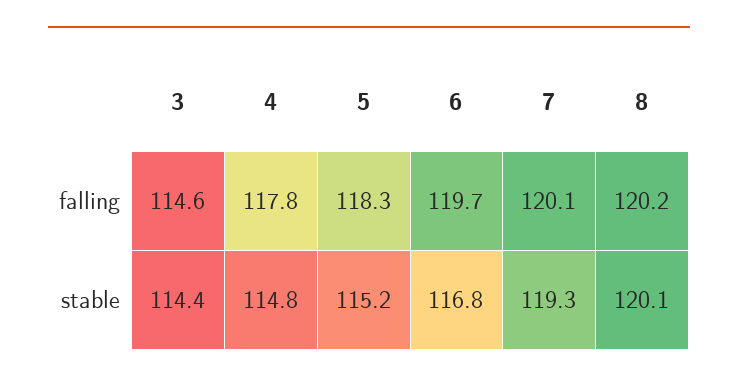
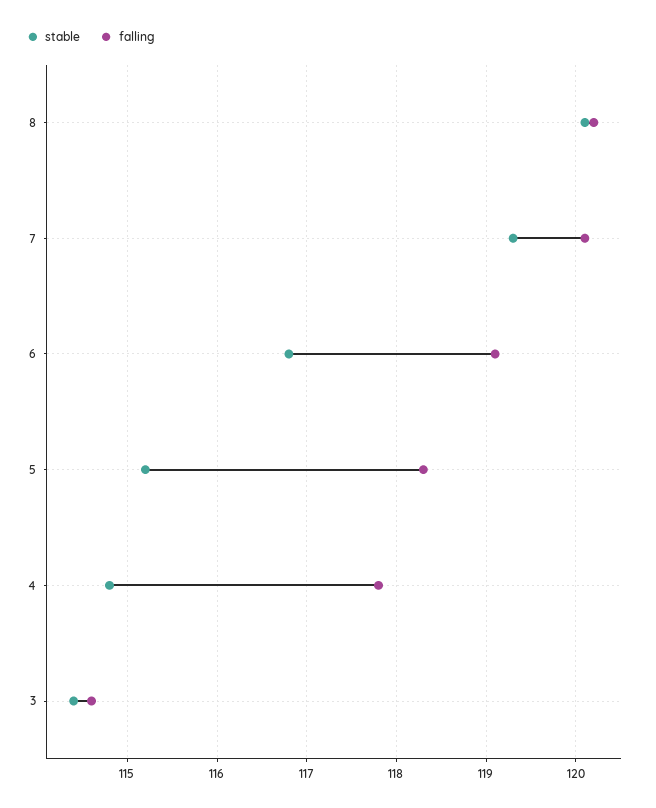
falling, 6: 119.7 -> 119.1

